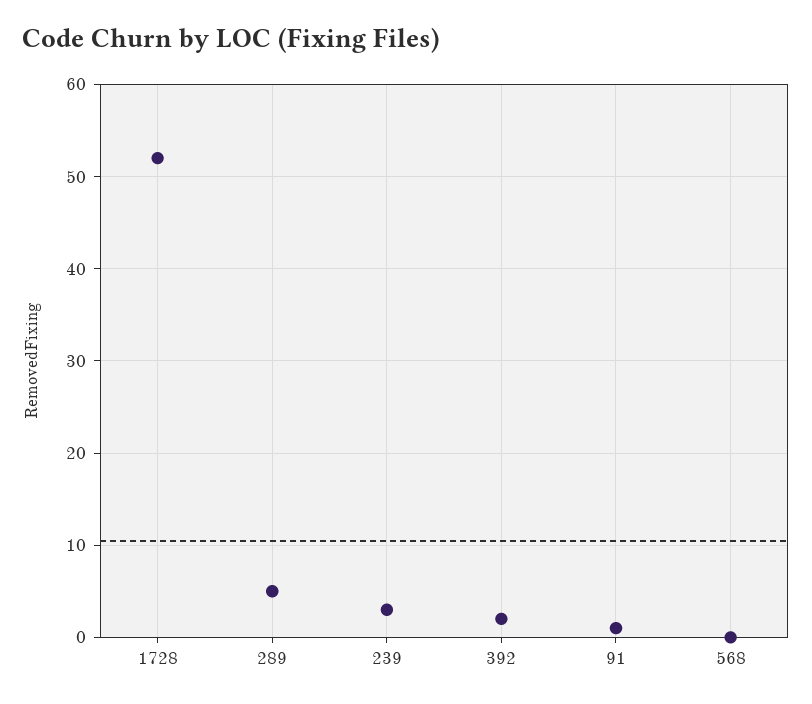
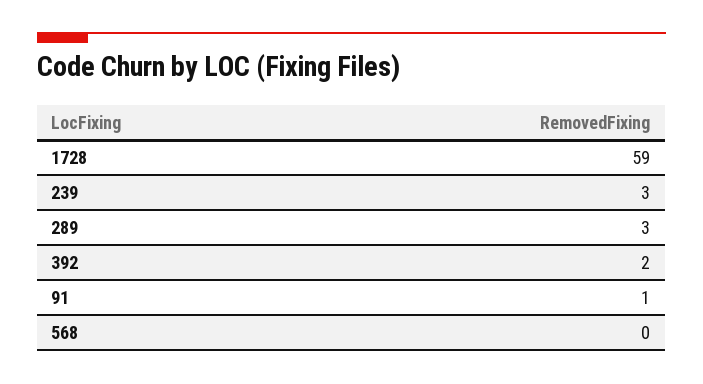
1728: 52 -> 59
289: 5 -> 3

